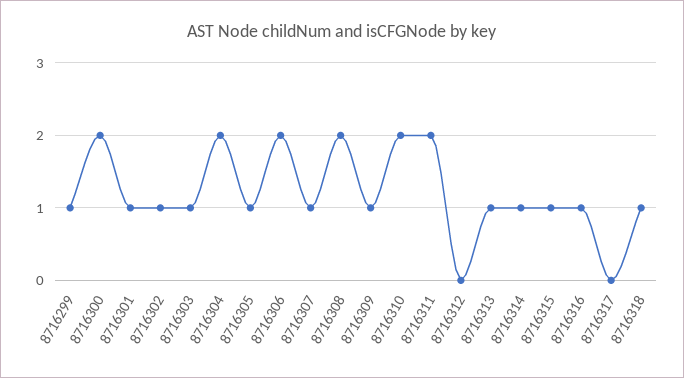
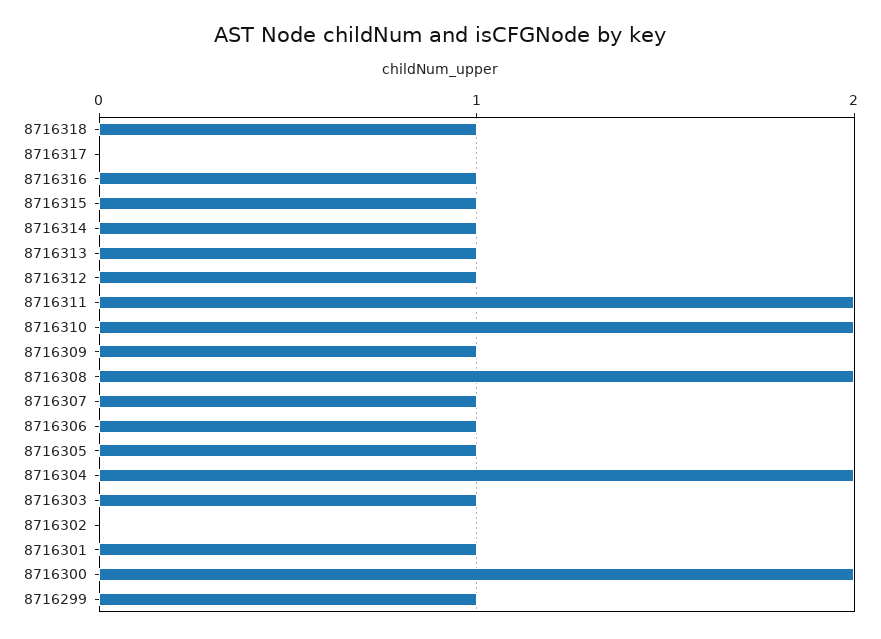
8716302: 1 -> 0
8716306: 2 -> 1
8716312: 0 -> 1

